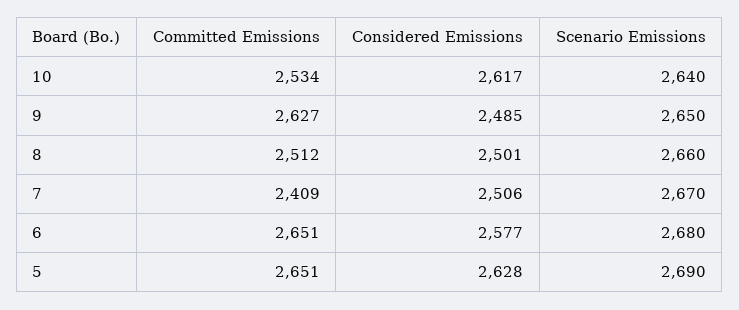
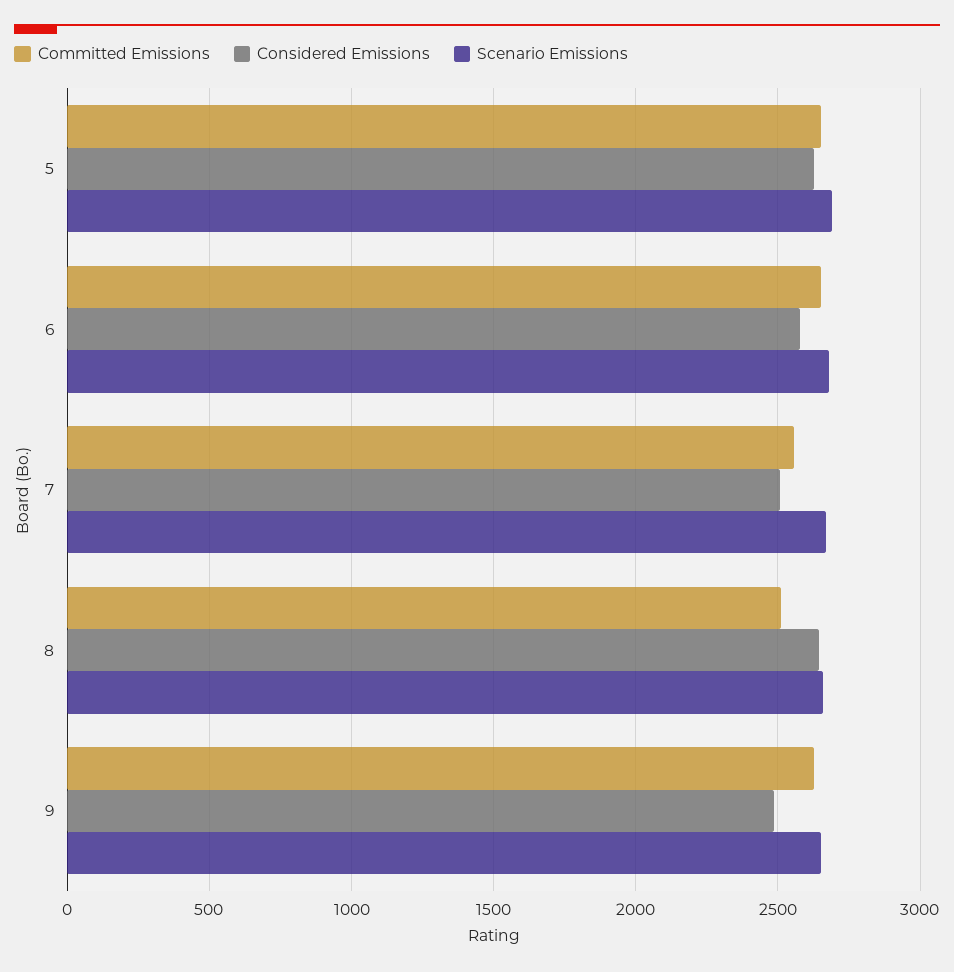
Committed Emissions, 10: 2534 -> none
Considered Emissions, 10: 2617 -> none
Scenario Emissions, 10: 2640 -> none
Considered Emissions, 8: 2501 -> 2650
Committed Emissions, 7: 2409 -> 2550

